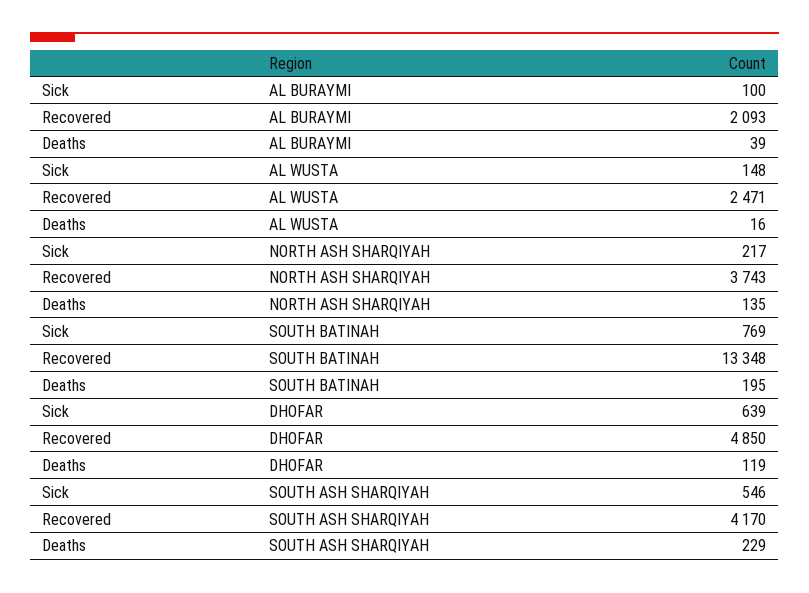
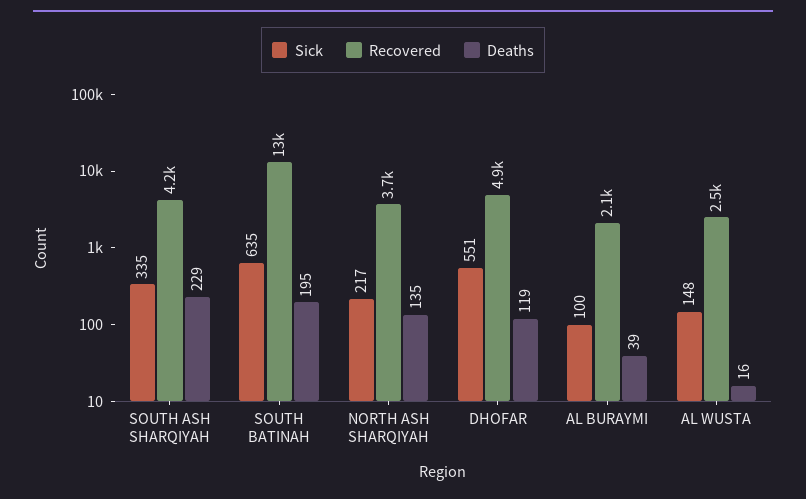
Sick, SOUTH BATINAH: 769 -> 635
Sick, DHOFAR: 639 -> 551
Sick, SOUTH ASH SHARQIYAH: 546 -> 335

